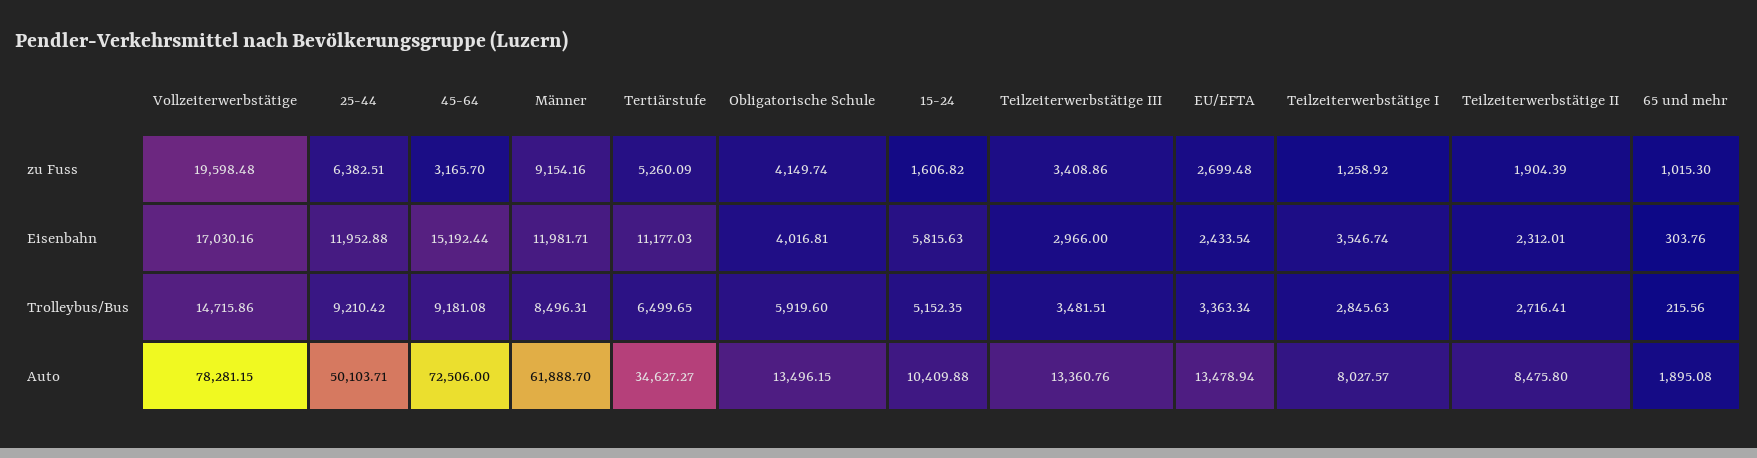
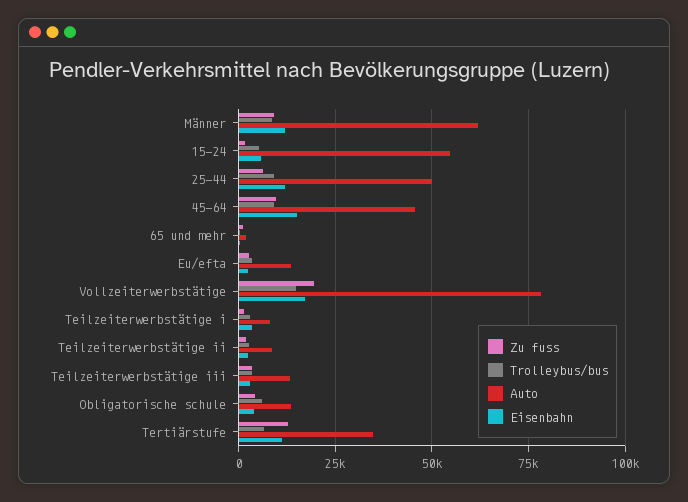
zu Fuss, 45-64: 3165.7 -> 10000
zu Fuss, Tertiärstufe: 5260.09 -> 12500
Auto, 45-64: 72506 -> 45000
Auto, 15-24: 10409.88 -> 55000

